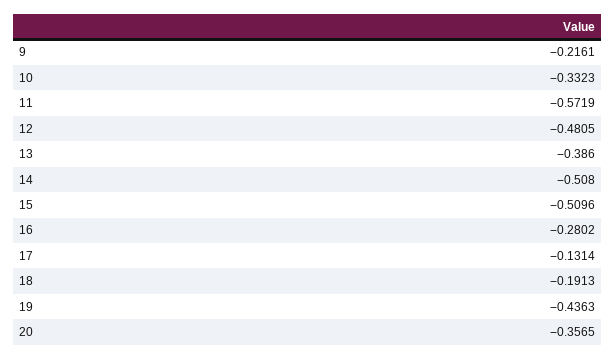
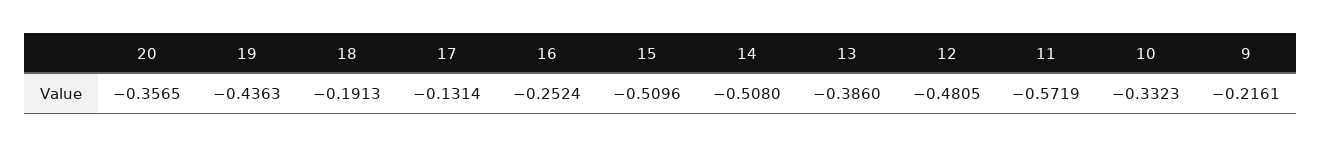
16: -0.2802 -> -0.2524

